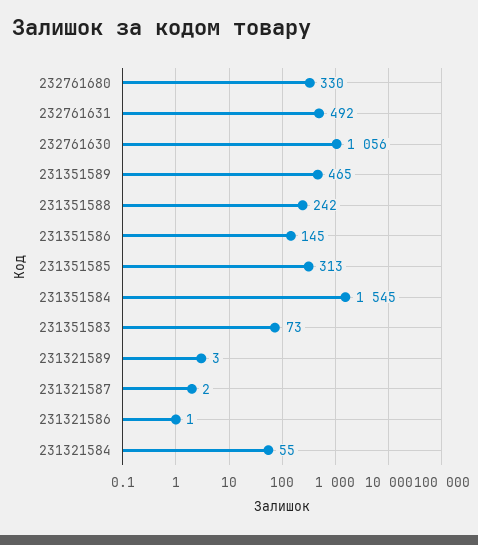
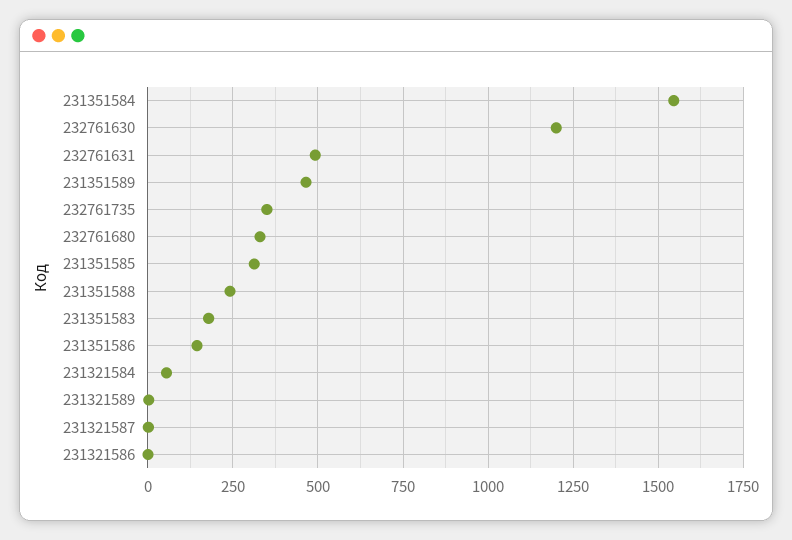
232761630: 1056 -> 1200
231351583: 73 -> 175
232761735: none -> 350

